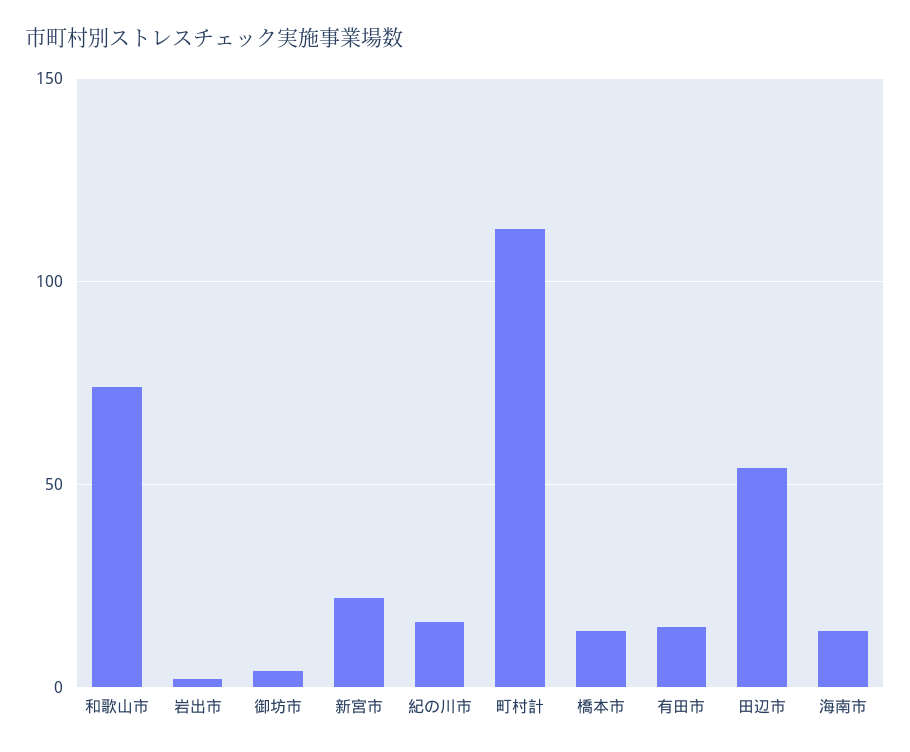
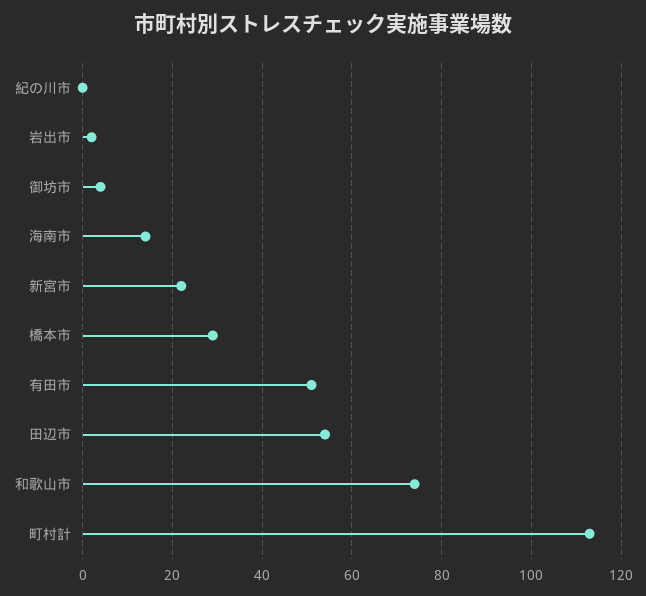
紀の川市: 15 -> 0
橋本市: 15 -> 30
有田市: 15 -> 50

